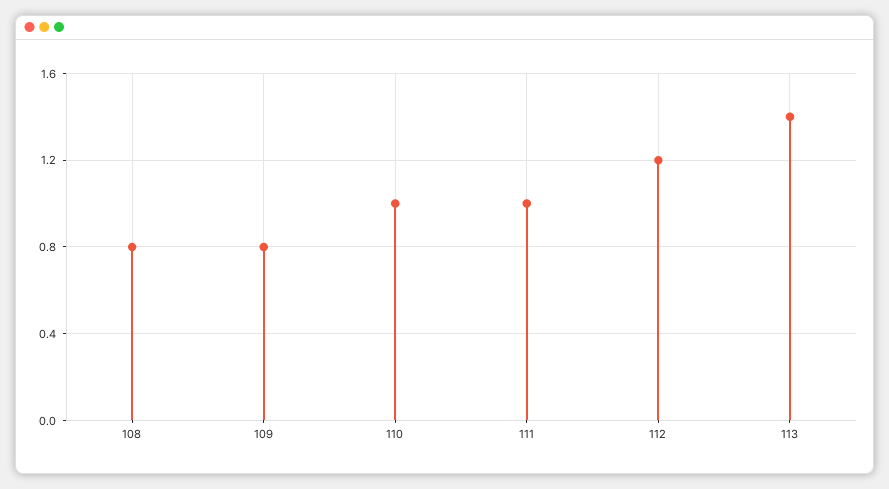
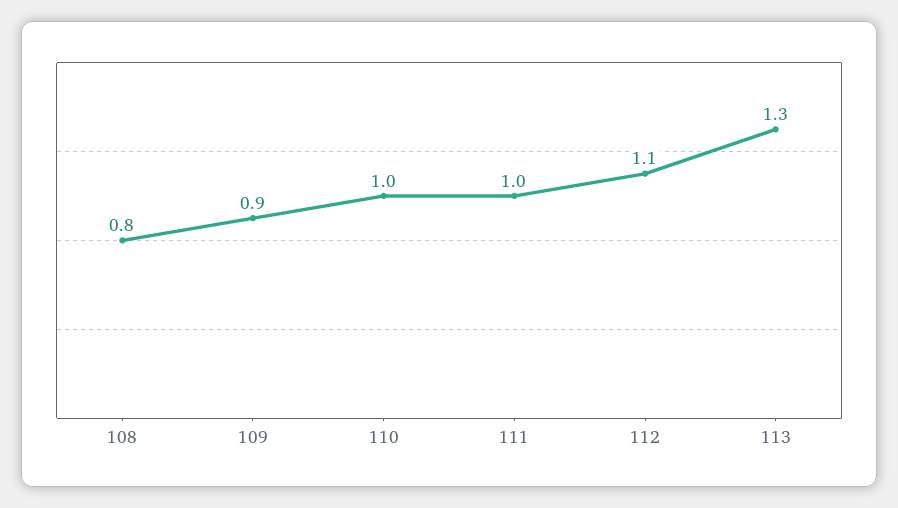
109: 0.8 -> 0.9
112: 1.2 -> 1.1
113: 1.4 -> 1.3

